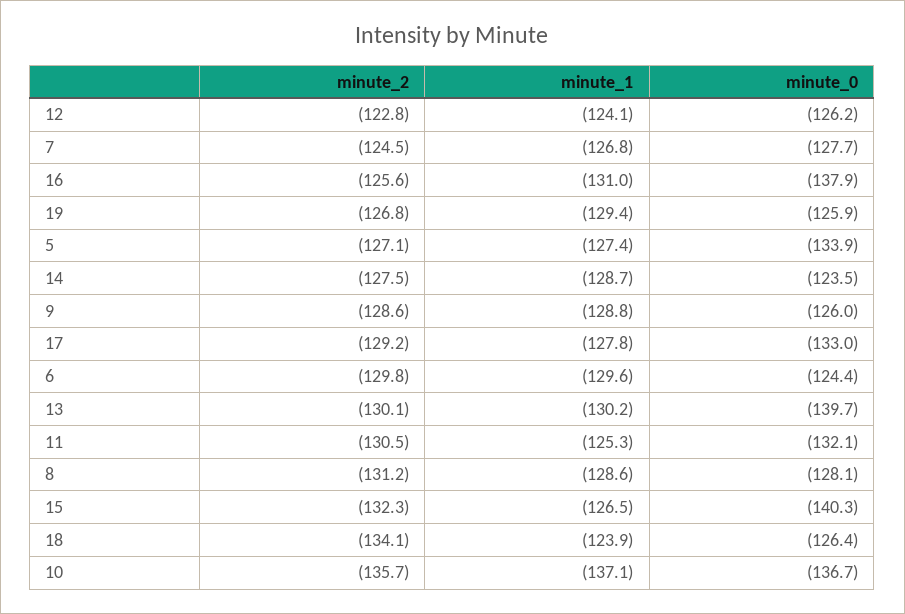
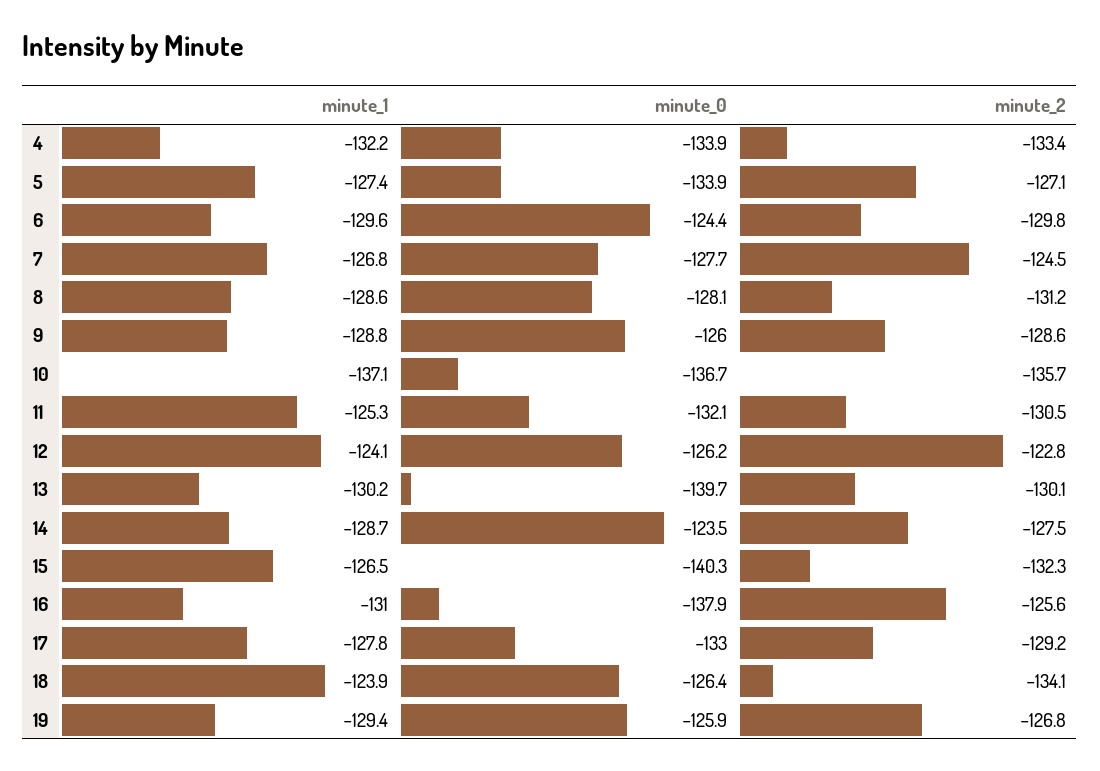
minute_1, 4: none -> -132.2
minute_0, 4: none -> -133.9
minute_2, 4: none -> -133.4

